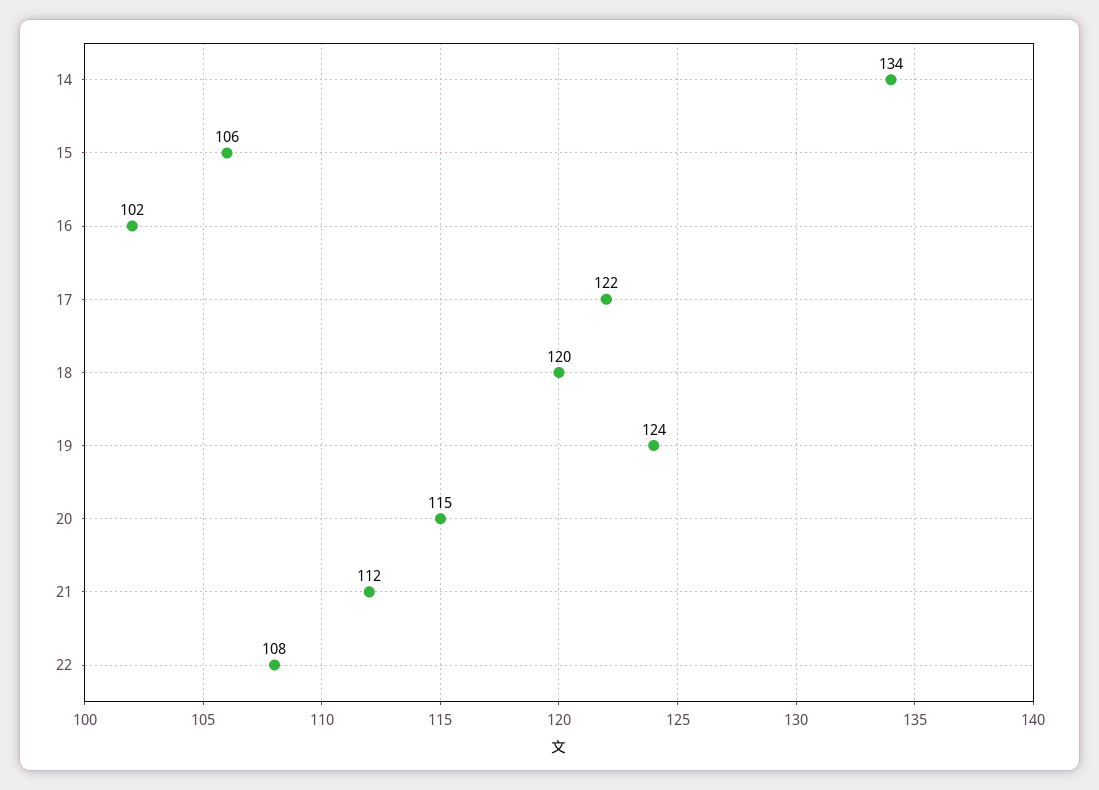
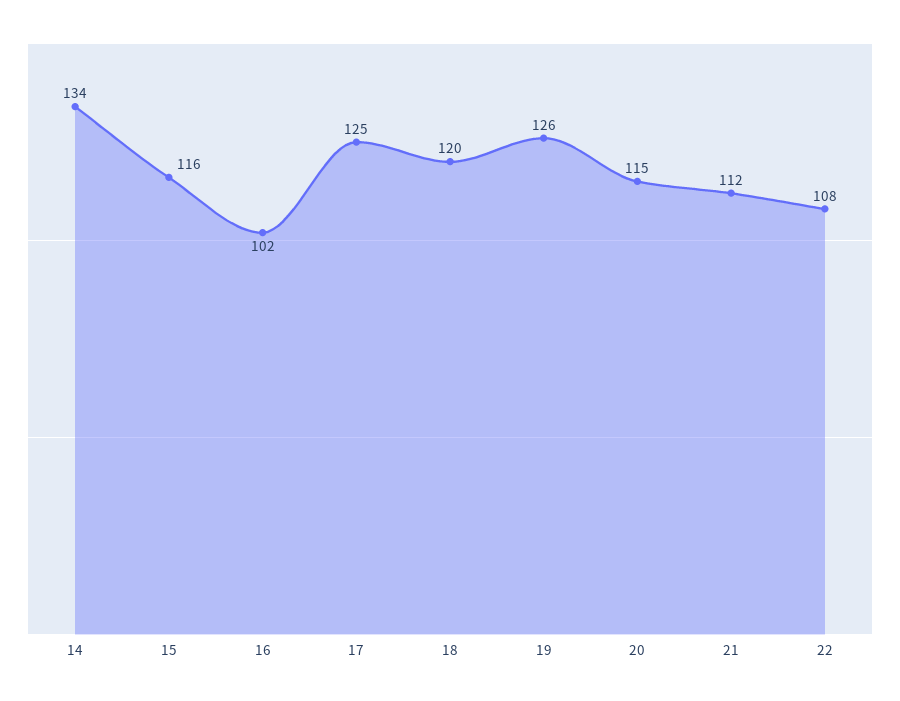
15: 106 -> 116
17: 122 -> 125
19: 124 -> 126

